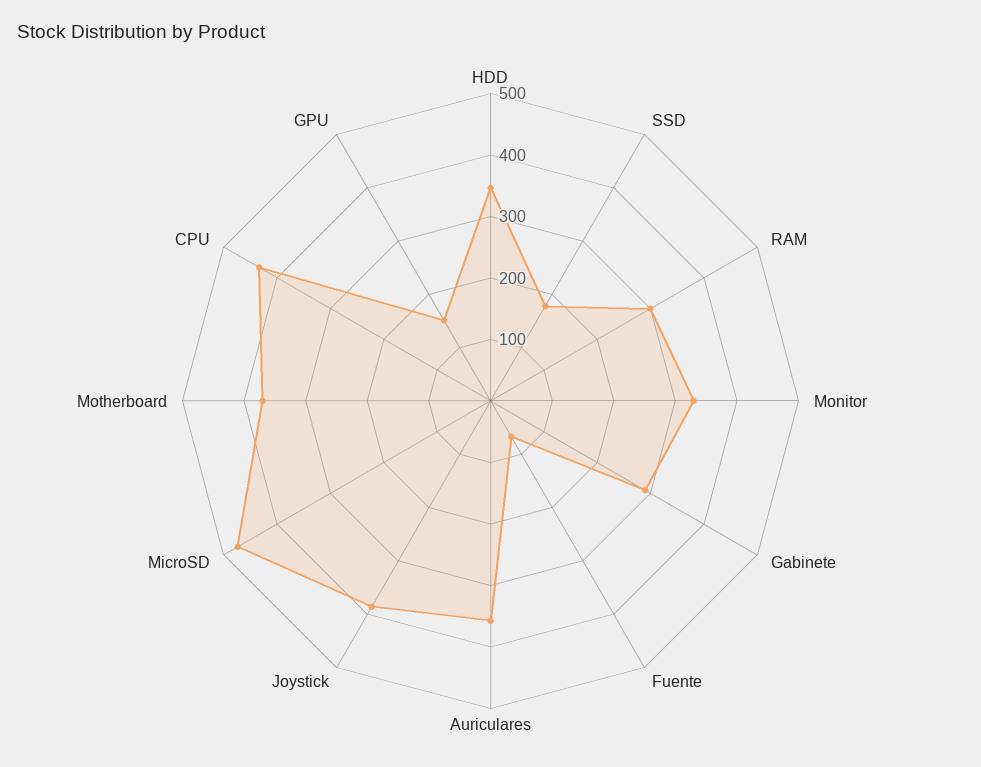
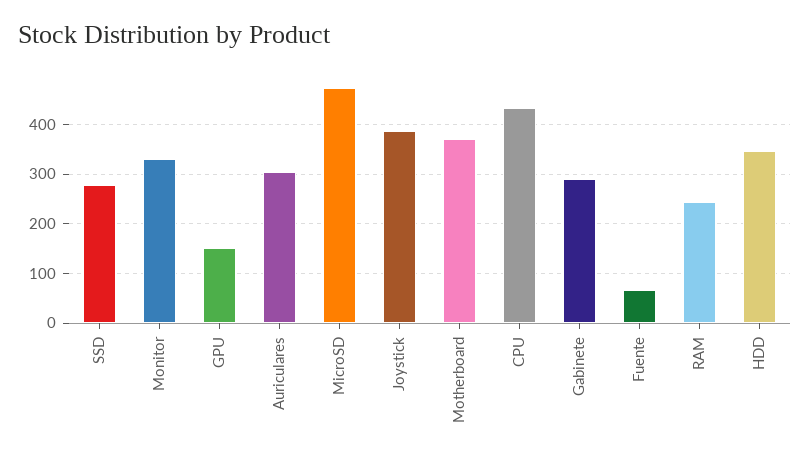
SSD: 180 -> 280
RAM: 300 -> 240
Auriculares: 360 -> 300

